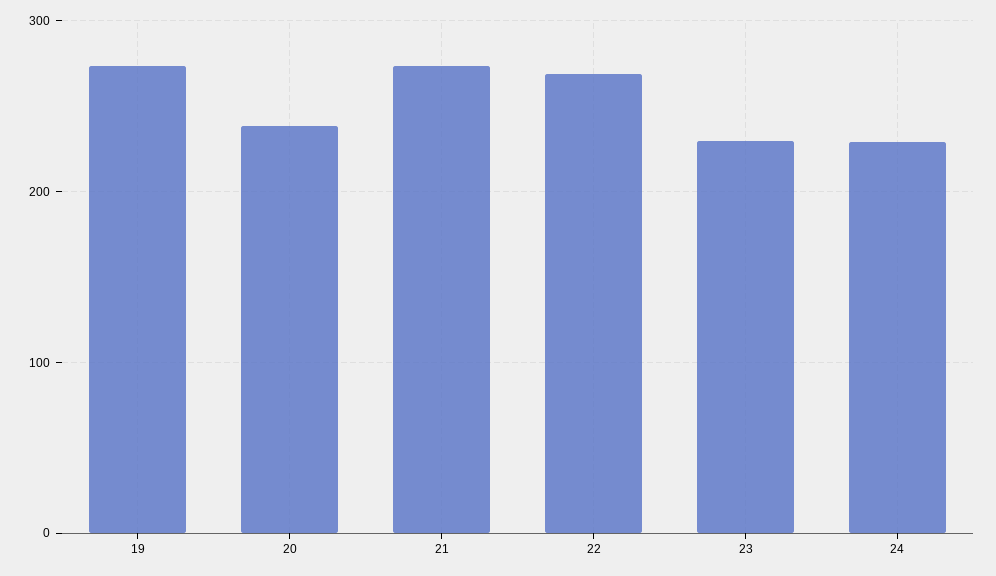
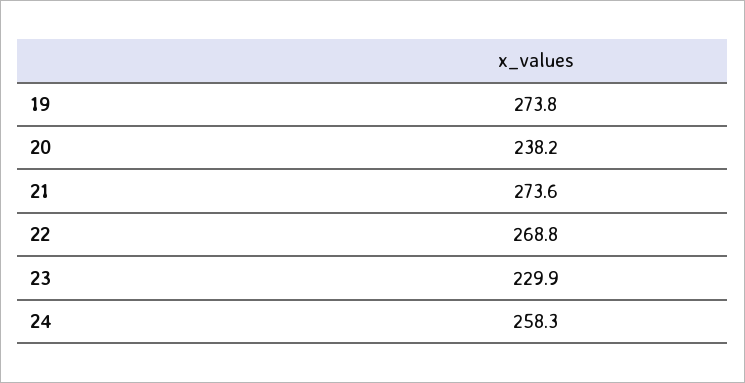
24: 230 -> 258.3

